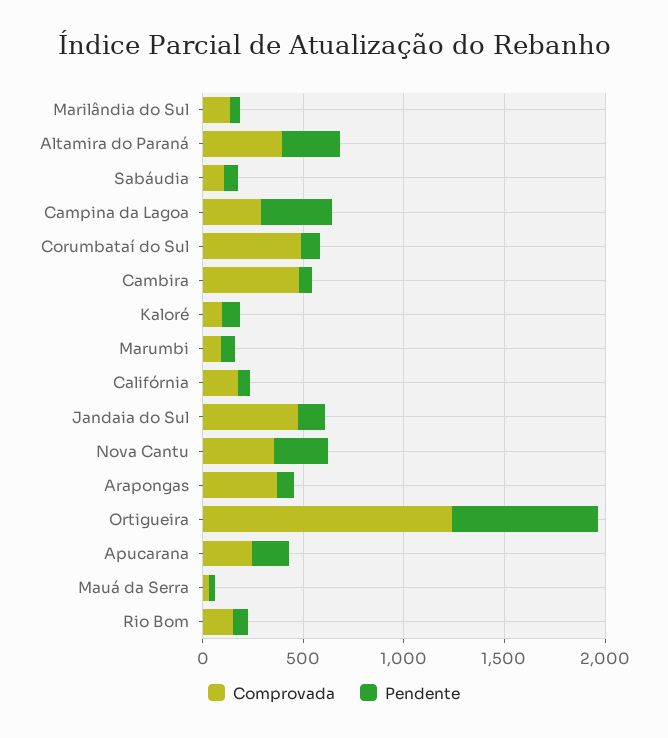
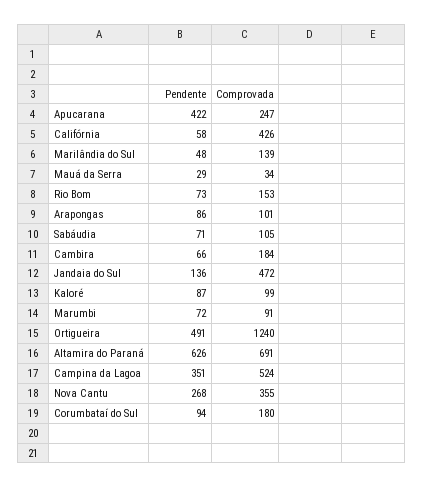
Comprovada, Altamira do Paraná: 400 -> 691
Pendente, Altamira do Paraná: 300 -> 626
Comprovada, Campina da Lagoa: 300 -> 524
Comprovada, Corumbataí do Sul: 500 -> 180
Comprovada, Cambira: 500 -> 184
Comprovada, Califórnia: 200 -> 426
Comprovada, Arapongas: 400 -> 101
Pendente, Ortigueira: 700 -> 491
Pendente, Apucarana: 200 -> 422

